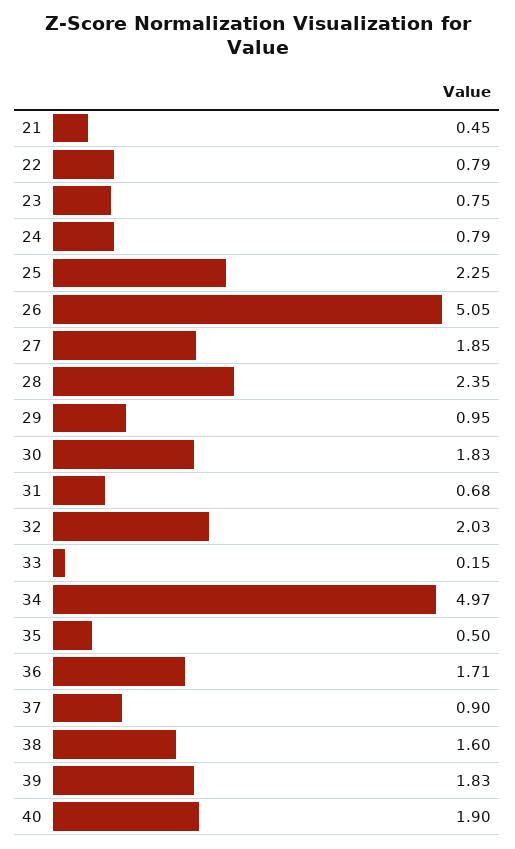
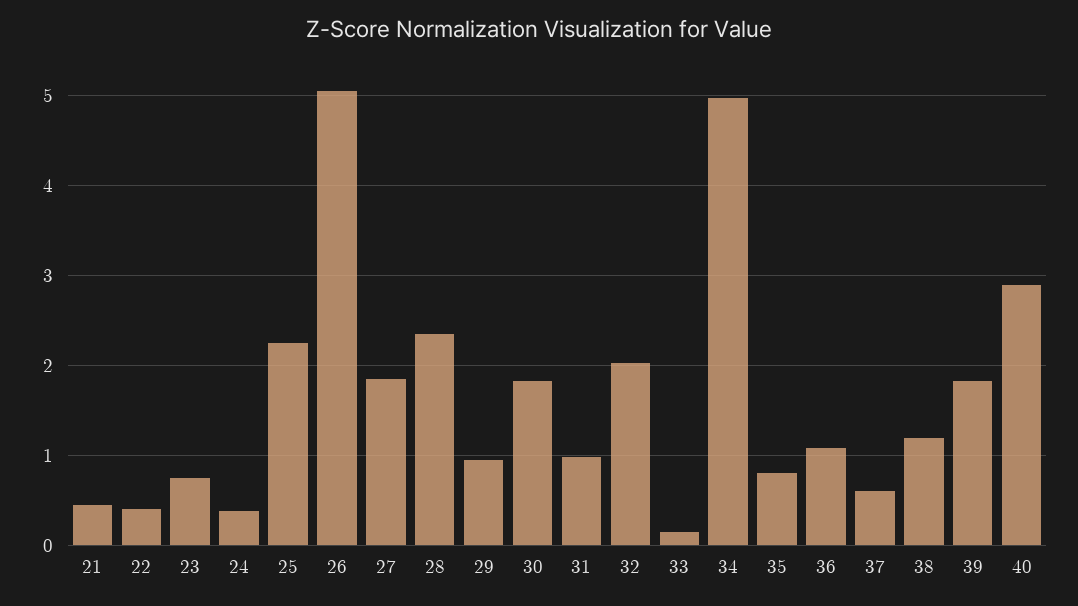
22: 0.79 -> 0.4
24: 0.79 -> 0.4
31: 0.68 -> 1
35: 0.5 -> 0.8
36: 1.71 -> 1.1
37: 0.9 -> 0.6
38: 1.6 -> 1.2
40: 1.9 -> 2.9

